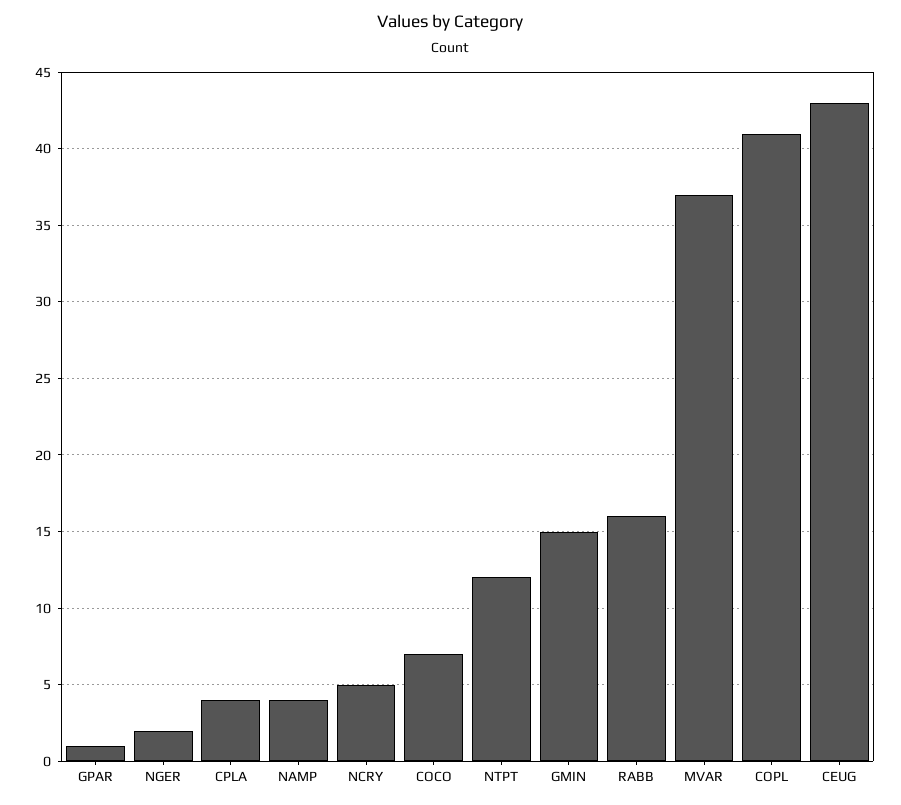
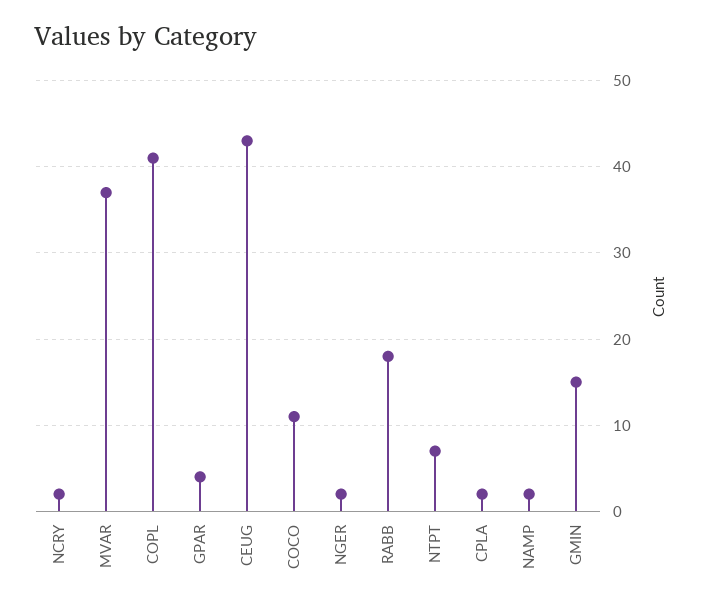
GPAR: 1 -> 4
CPLA: 4 -> 2
NAMP: 4 -> 2
NCRY: 5 -> 2
COCO: 7 -> 11
NTPT: 12 -> 7
RABB: 16 -> 18

